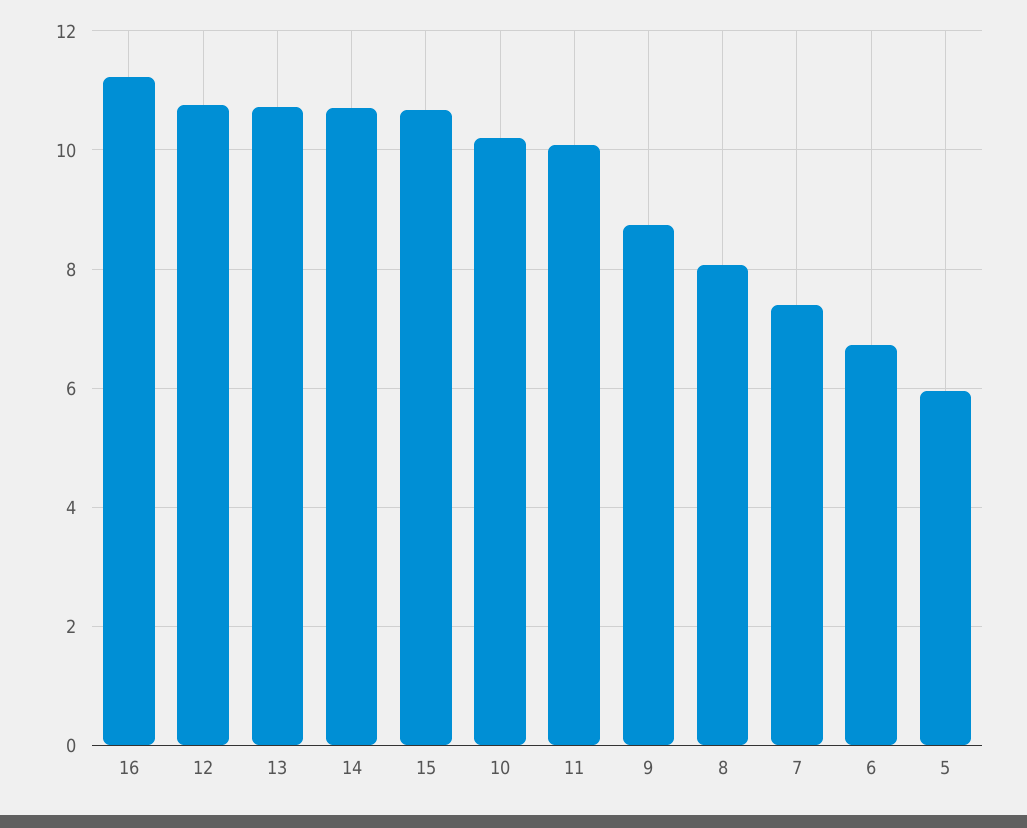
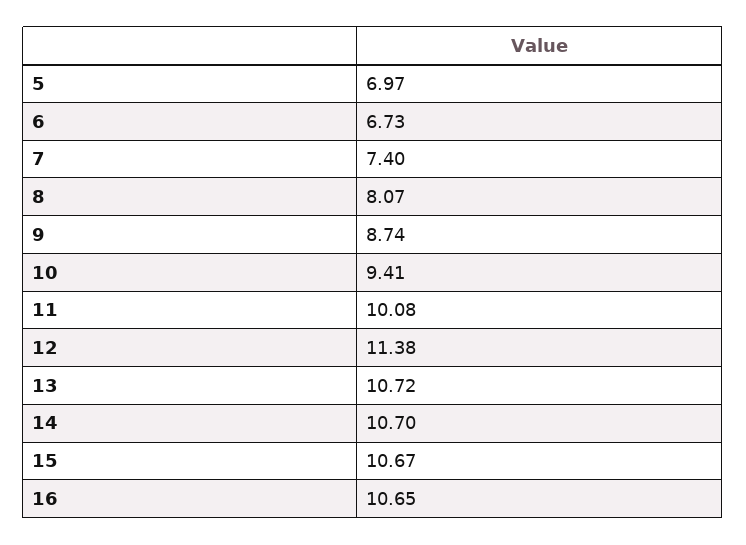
16: 11.2 -> 10.65
12: 10.8 -> 11.38
10: 10.2 -> 9.41
5: 6 -> 6.97

